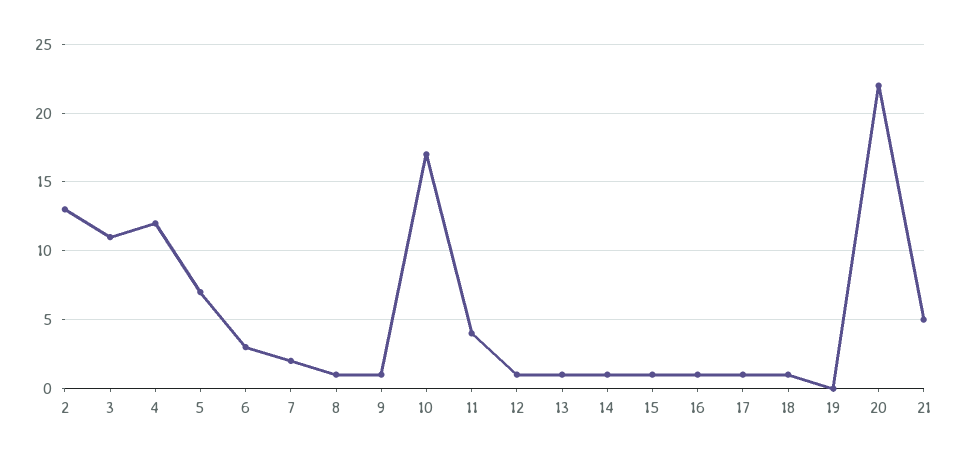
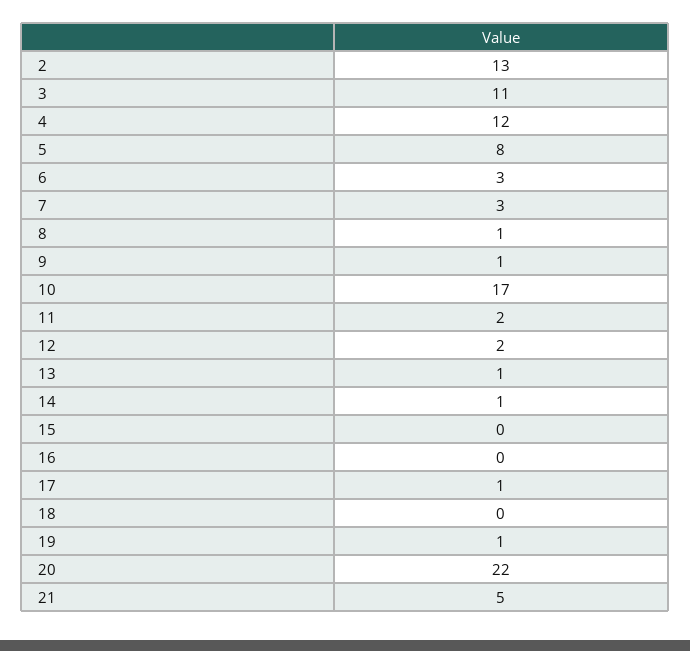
5: 7 -> 8
7: 2 -> 3
11: 4 -> 2
12: 1 -> 2
15: 1 -> 0
16: 1 -> 0
18: 1 -> 0
19: 0 -> 1

